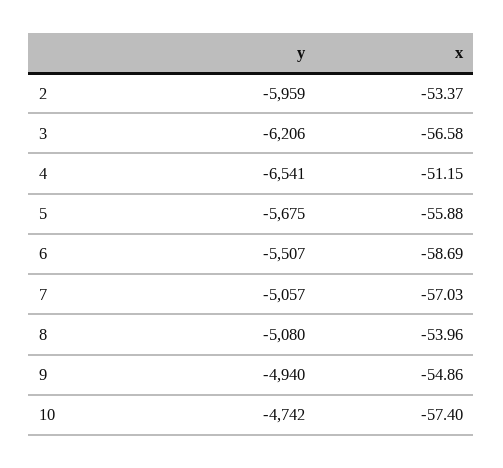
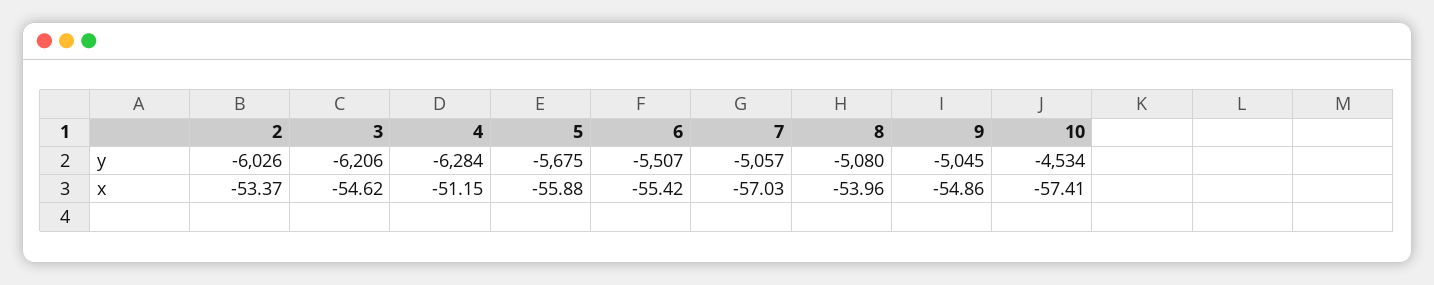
y, 2: -5959 -> -6026
x, 3: -56.58 -> -54.62
y, 4: -6541 -> -6284
x, 6: -58.69 -> -55.42
y, 9: -4940 -> -5045
y, 10: -4742 -> -4534
x, 10: -57.4 -> -57.41

